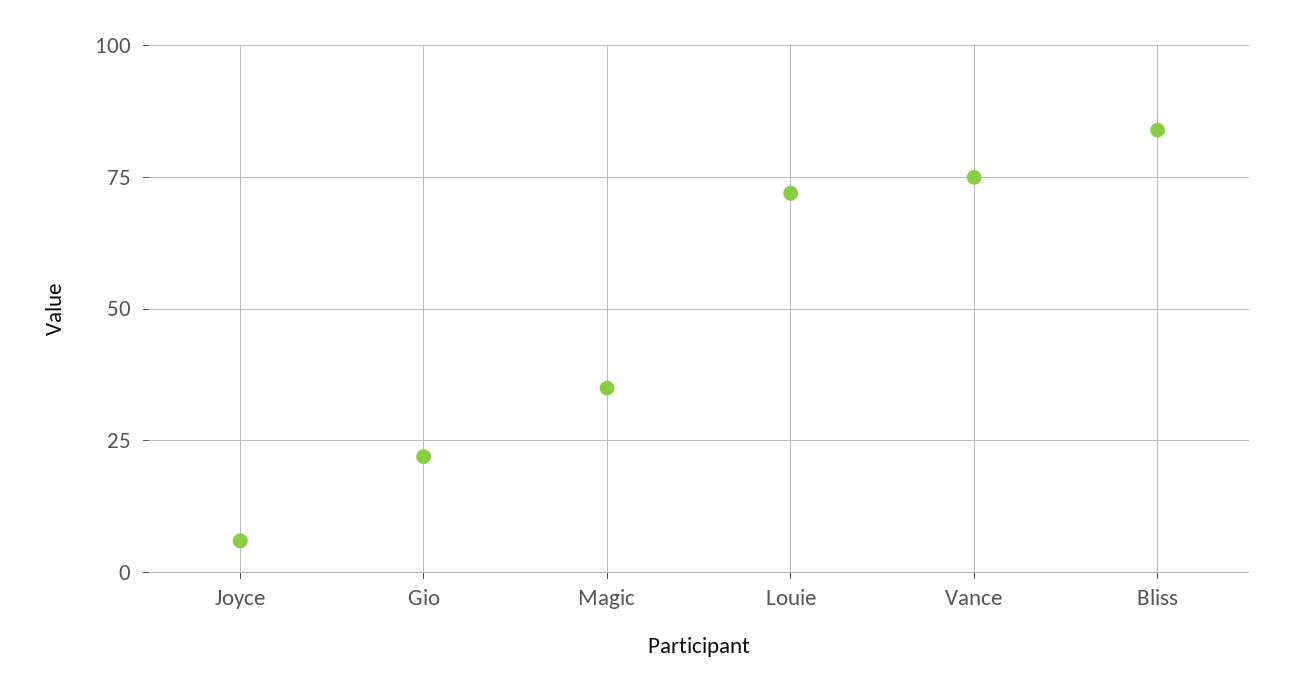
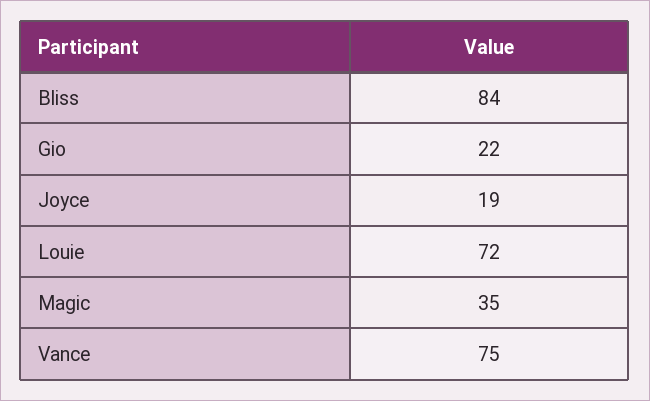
Joyce: 5 -> 19

